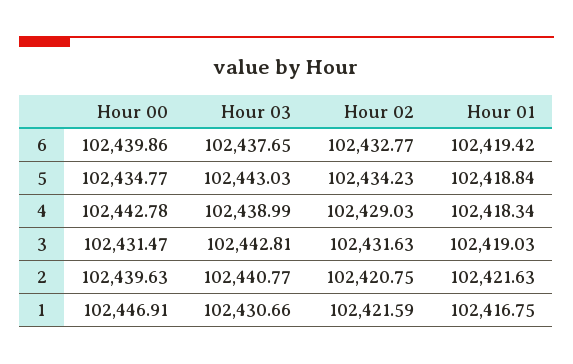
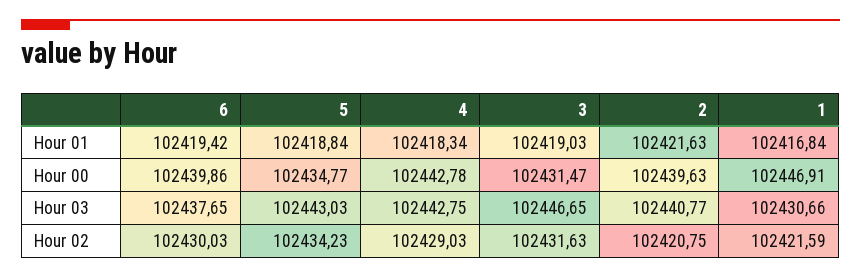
Hour 02, 6: 102432.77 -> 102430.03
Hour 03, 4: 102438.99 -> 102442.75
Hour 03, 3: 102442.81 -> 102446.65
Hour 01, 1: 102416.75 -> 102416.84

